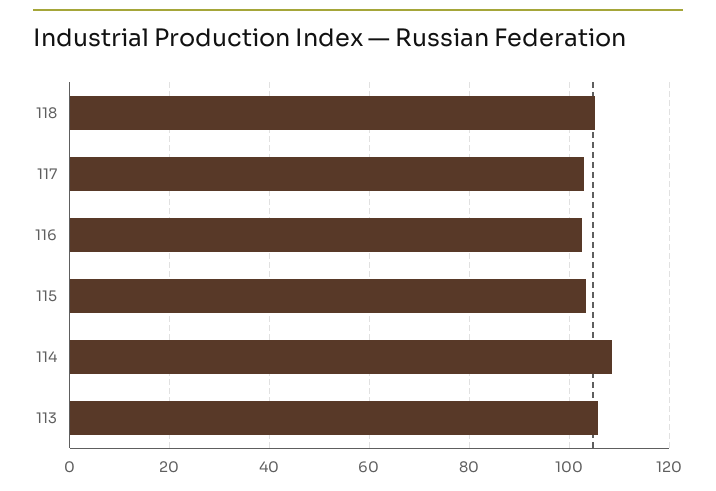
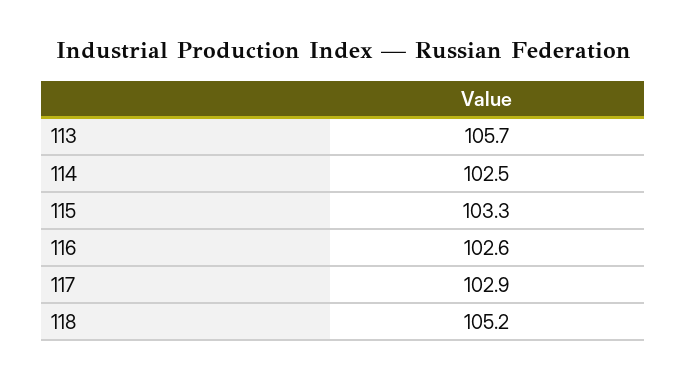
114: 108 -> 102.5

